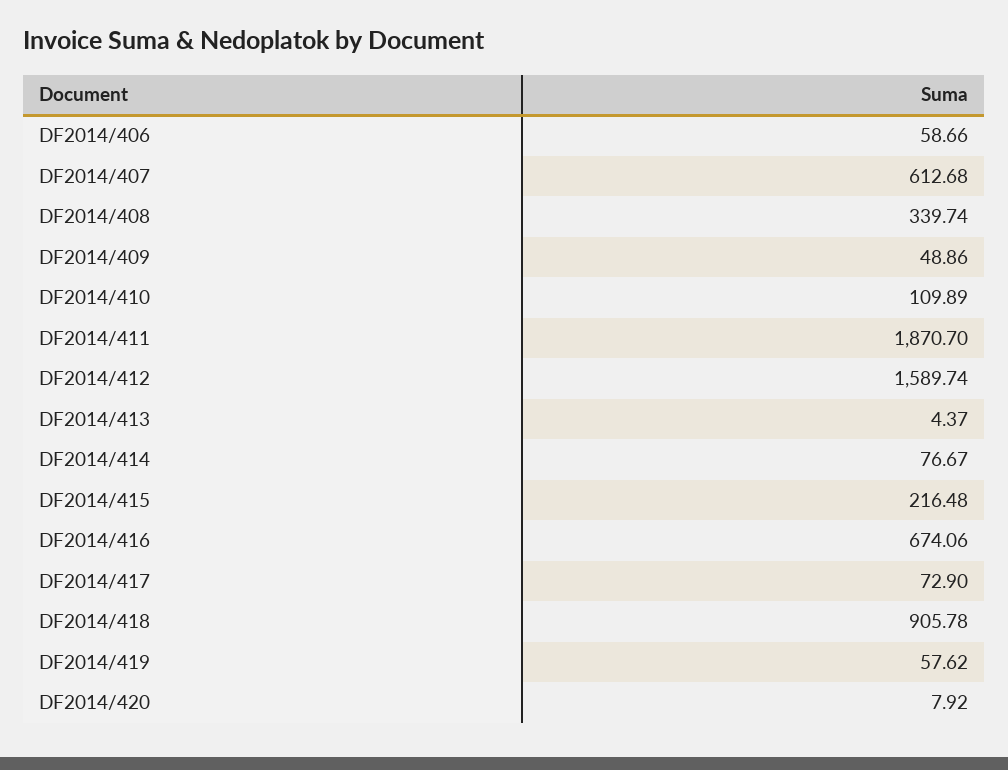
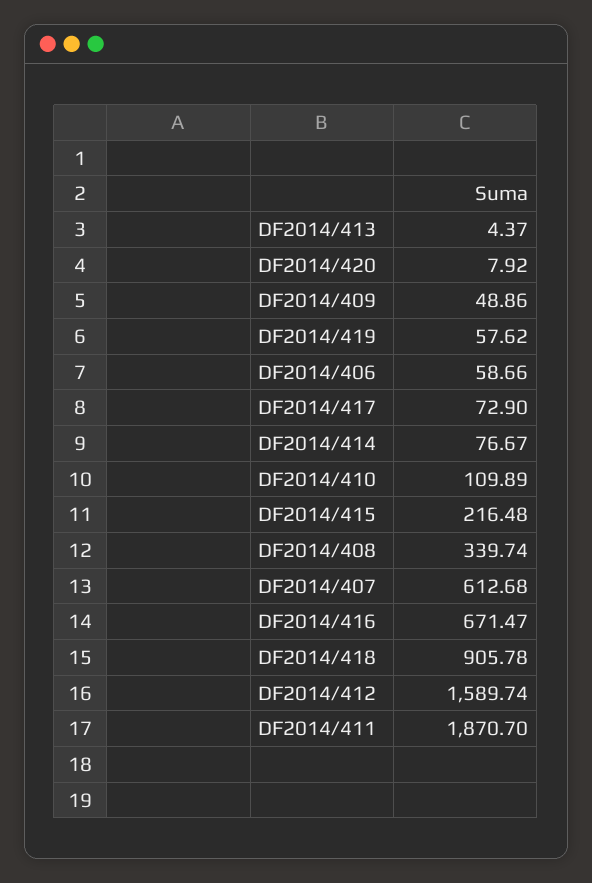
DF2014/416: 674.06 -> 671.47

